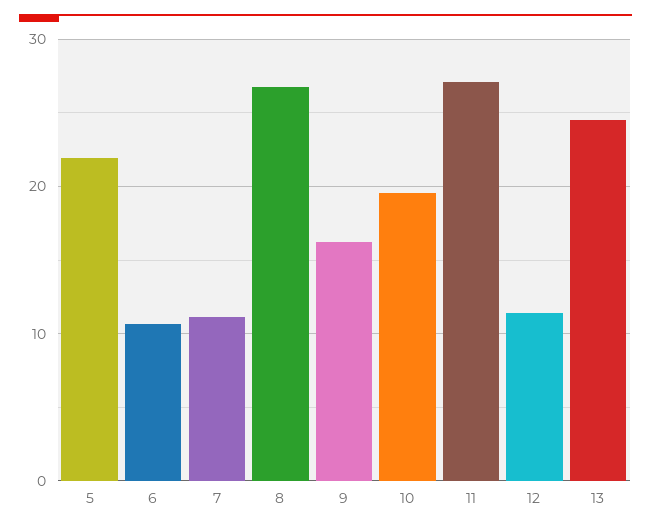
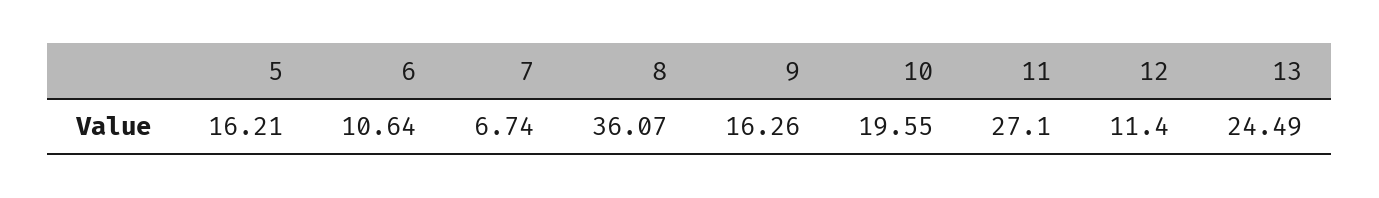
5: 22 -> 16.21
7: 11 -> 6.74
8: 27 -> 36.07

